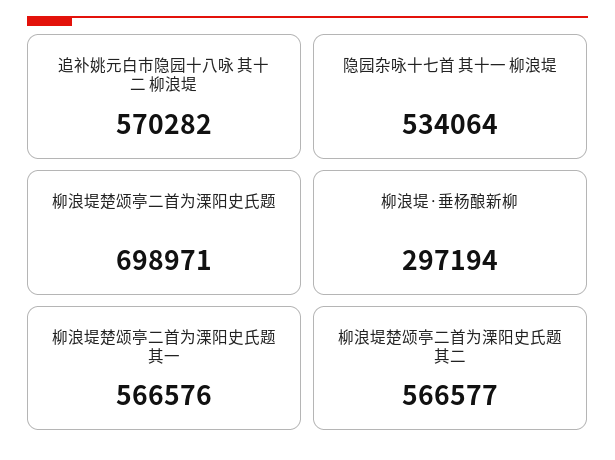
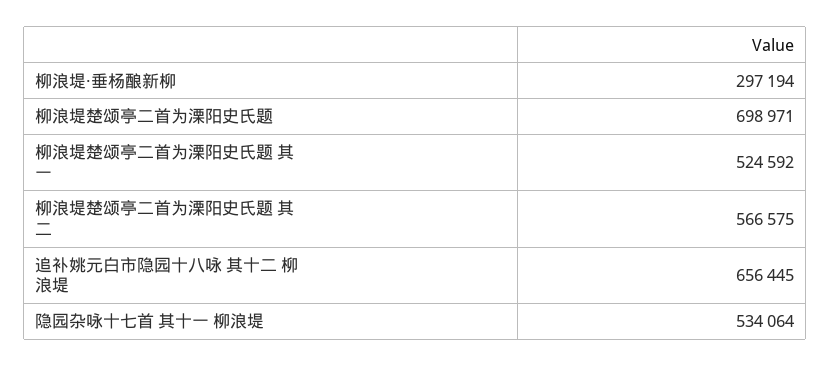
追补姚元白市隐园十八咏 其十二 柳浪堤: 570282 -> 656445
柳浪堤楚颂亭二首为溧阳史氏题 其一: 566576 -> 524592
柳浪堤楚颂亭二首为溧阳史氏题 其二: 566577 -> 566575

